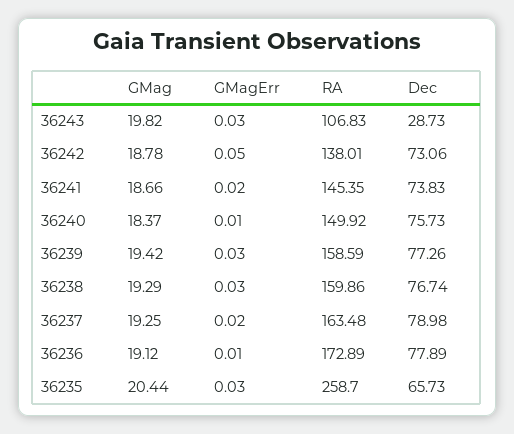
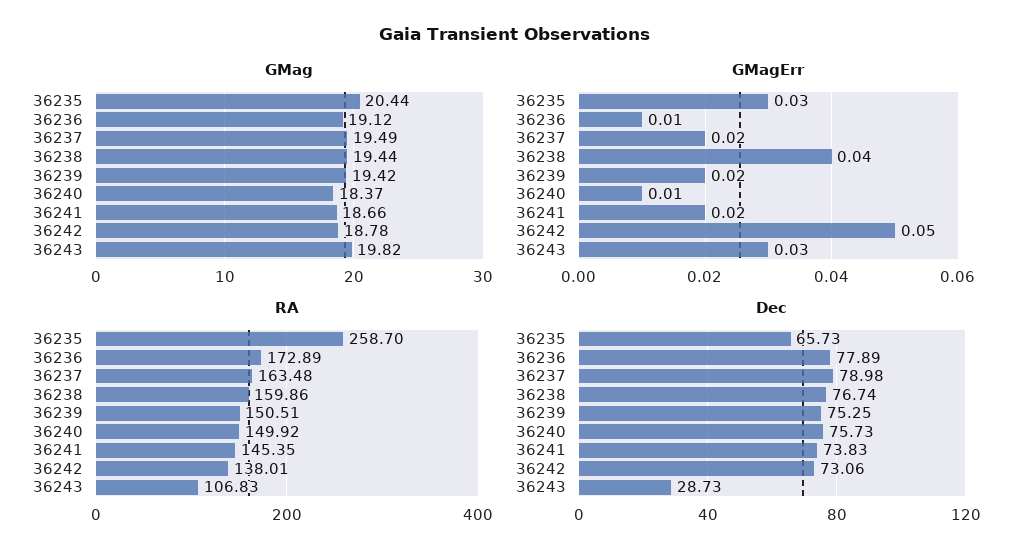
GMagErr, 36239: 0.03 -> 0.02
RA, 36239: 158.59 -> 150.51
Dec, 36239: 77.26 -> 75.25
GMag, 36238: 19.29 -> 19.44
GMagErr, 36238: 0.03 -> 0.04
GMag, 36237: 19.25 -> 19.49

